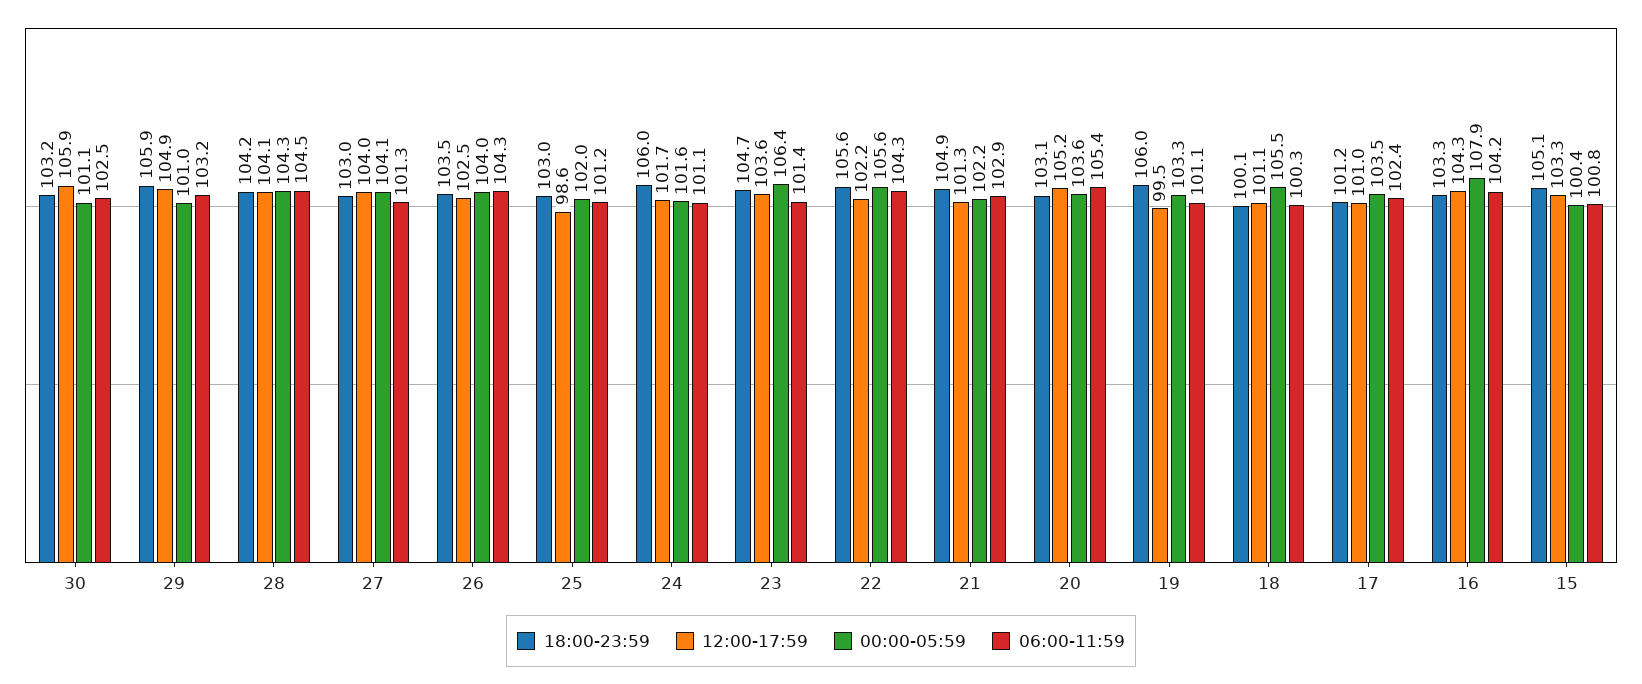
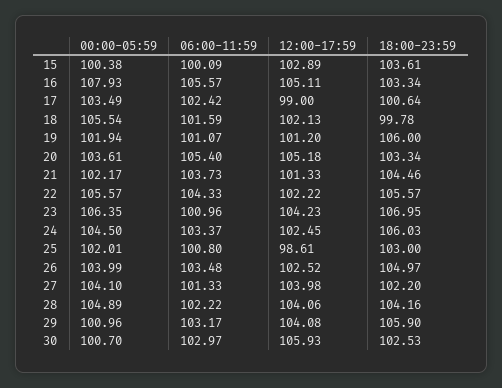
18:00-23:59, 30: 103.2 -> 102.53
00:00-05:59, 30: 101.1 -> 100.7
06:00-11:59, 30: 102.5 -> 102.97
12:00-17:59, 29: 104.9 -> 104.08
00:00-05:59, 28: 104.3 -> 104.89
06:00-11:59, 28: 104.5 -> 102.22
18:00-23:59, 27: 103 -> 102.2
18:00-23:59, 26: 103.5 -> 104.97
06:00-11:59, 26: 104.3 -> 103.48
06:00-11:59, 25: 101.2 -> 100.8
12:00-17:59, 24: 101.7 -> 102.45
00:00-05:59, 24: 101.6 -> 104.5
06:00-11:59, 24: 101.1 -> 103.37
18:00-23:59, 23: 104.7 -> 106.95
12:00-17:59, 23: 103.6 -> 104.23
06:00-11:59, 23: 101.4 -> 100.96
18:00-23:59, 21: 104.9 -> 104.46
06:00-11:59, 21: 102.9 -> 103.73
18:00-23:59, 20: 103.1 -> 103.34
12:00-17:59, 19: 99.5 -> 101.2
00:00-05:59, 19: 103.3 -> 101.94
18:00-23:59, 18: 100.1 -> 99.78
12:00-17:59, 18: 101.1 -> 102.13
06:00-11:59, 18: 100.3 -> 101.59
18:00-23:59, 17: 101.2 -> 100.64
12:00-17:59, 17: 101 -> 99
12:00-17:59, 16: 104.3 -> 105.11
06:00-11:59, 16: 104.2 -> 105.57
18:00-23:59, 15: 105.1 -> 103.61
12:00-17:59, 15: 103.3 -> 102.89
06:00-11:59, 15: 100.8 -> 100.09

